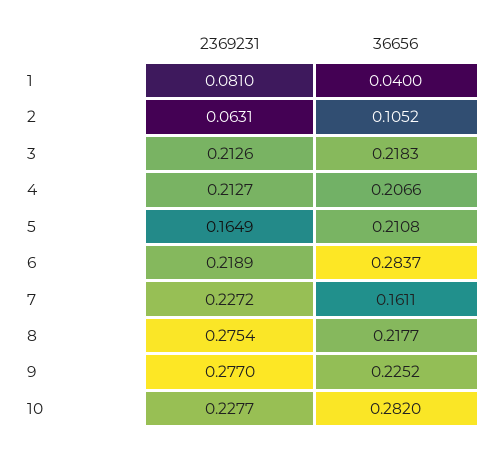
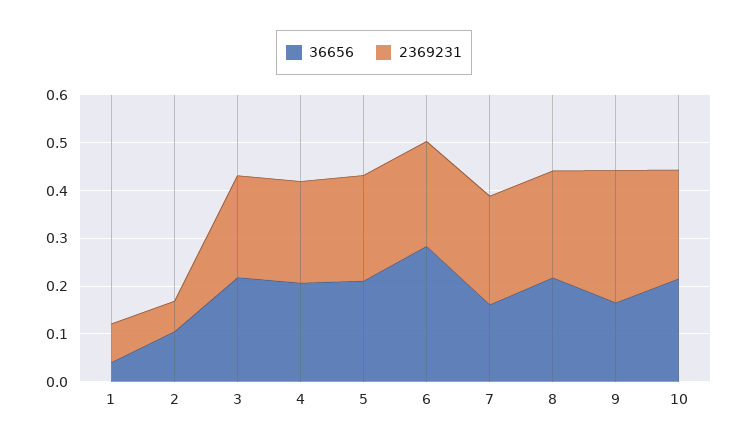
2369231, 5: 0.1649 -> 0.22
2369231, 8: 0.2754 -> 0.22
36656, 9: 0.2252 -> 0.16
36656, 10: 0.282 -> 0.22

